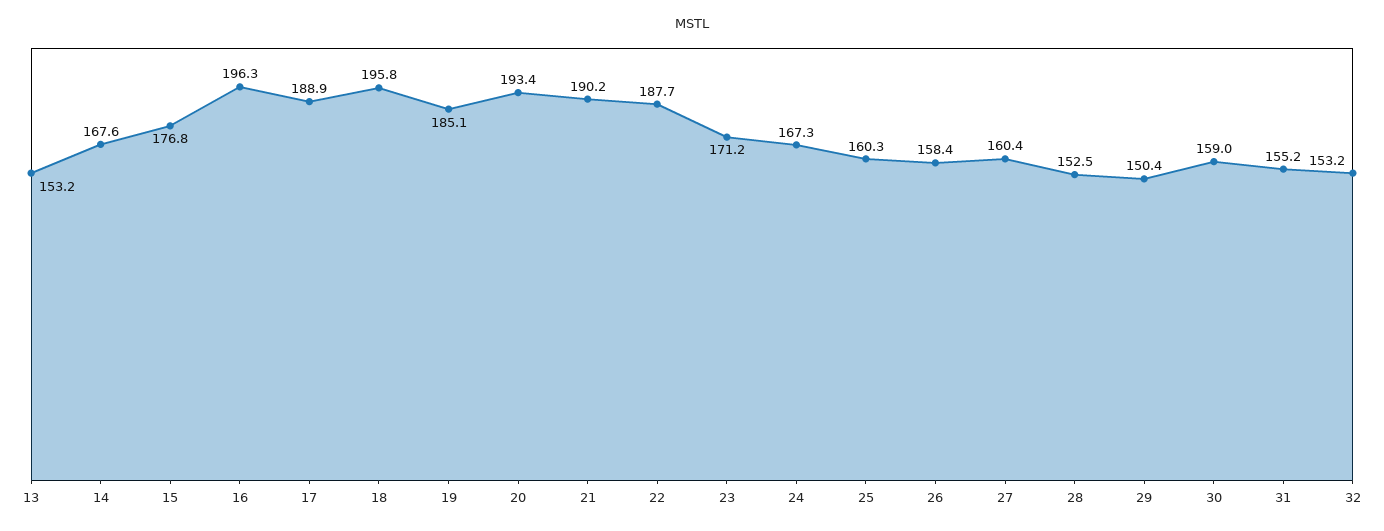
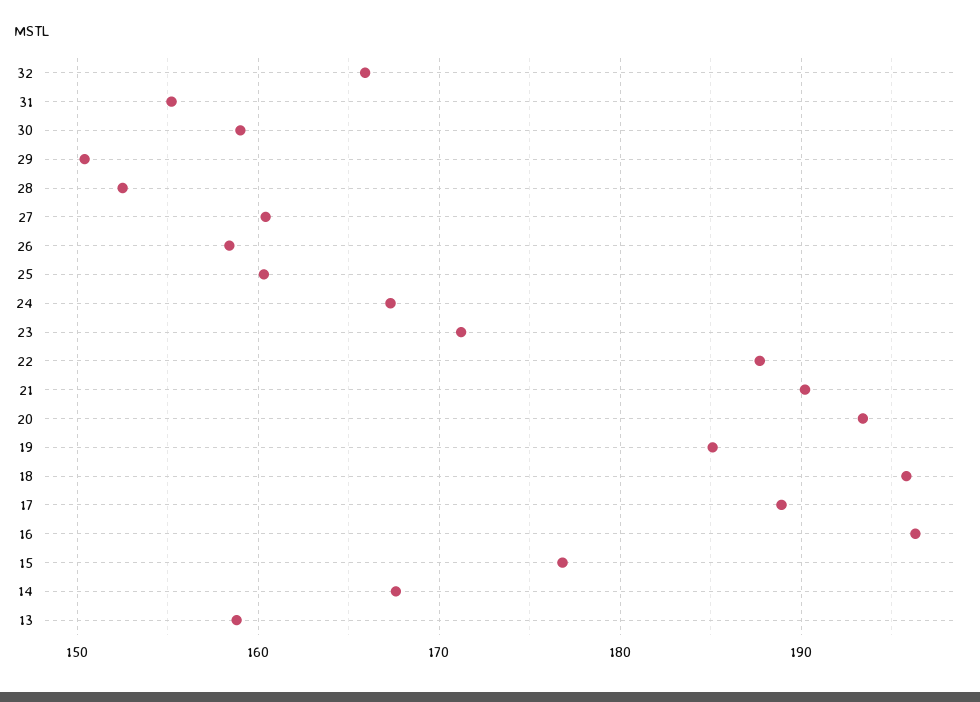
13: 153.2 -> 159
32: 153.2 -> 166

